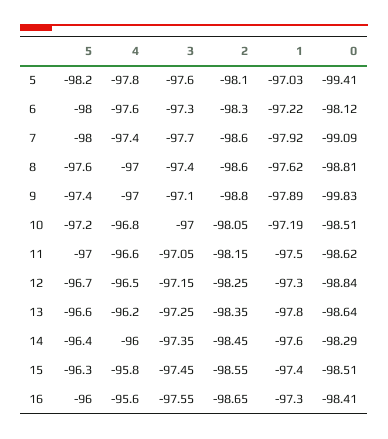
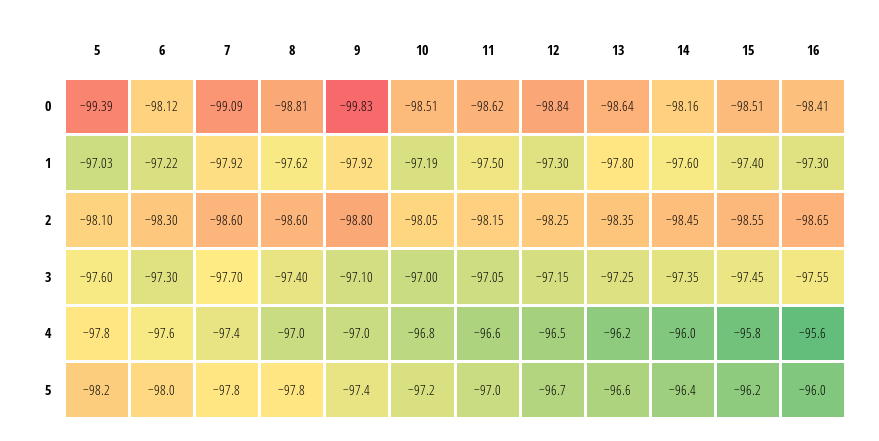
0, 5: -99.41 -> -99.39
5, 7: -98 -> -97.8
5, 8: -97.6 -> -97.8
1, 9: -97.89 -> -97.92
0, 14: -98.29 -> -98.16
5, 15: -96.3 -> -96.2

